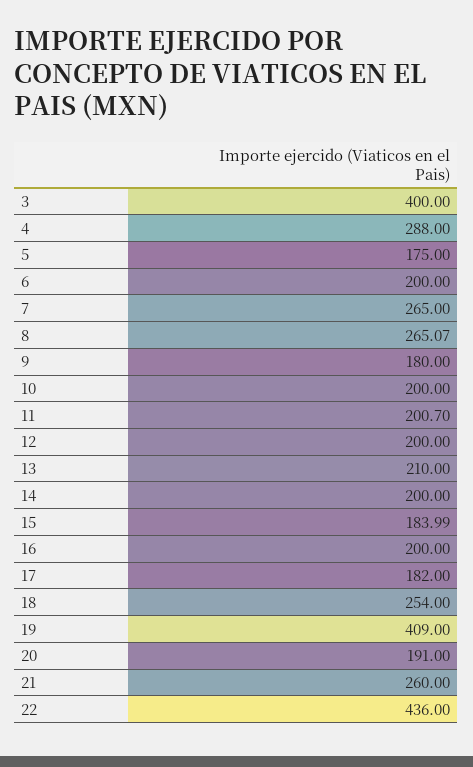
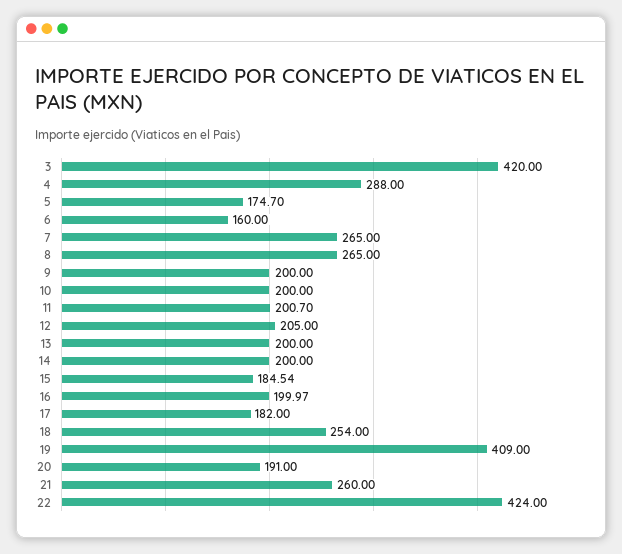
3: 400 -> 420
5: 175 -> 174.7
6: 200 -> 160
8: 265.07 -> 265
9: 180 -> 200
12: 200 -> 205
13: 210 -> 200
15: 183.99 -> 184.54
16: 200 -> 199.97
22: 436 -> 424

